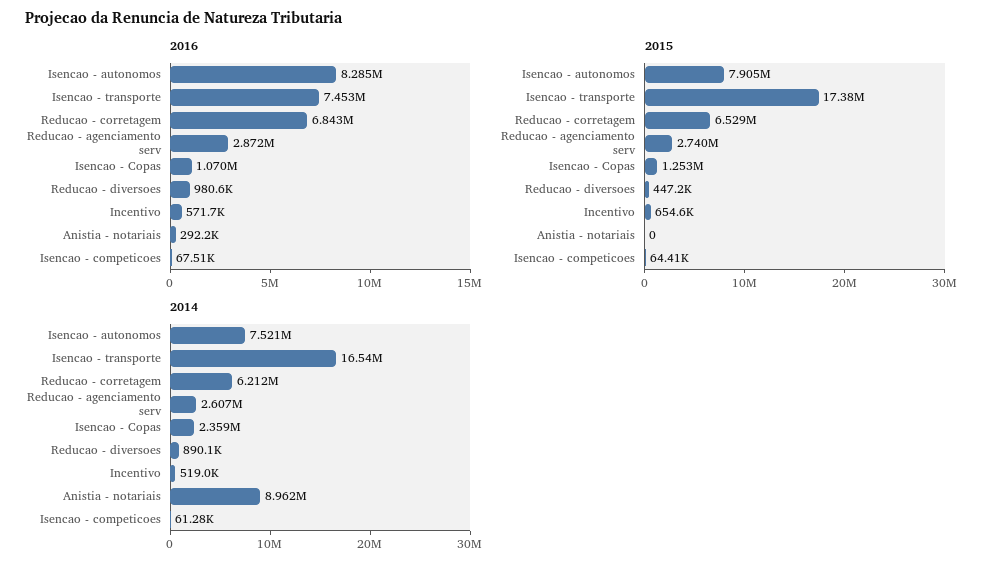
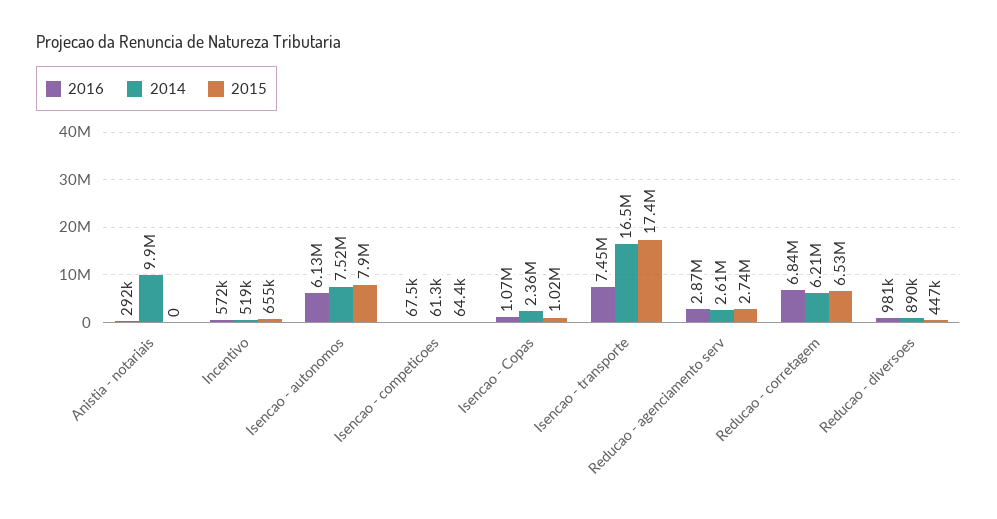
2016, Isencao - autonomos: 8285000 -> 6130000
2015, Isencao - Copas: 1253000 -> 1020000
2014, Anistia - notariais: 8962000 -> 9900000

